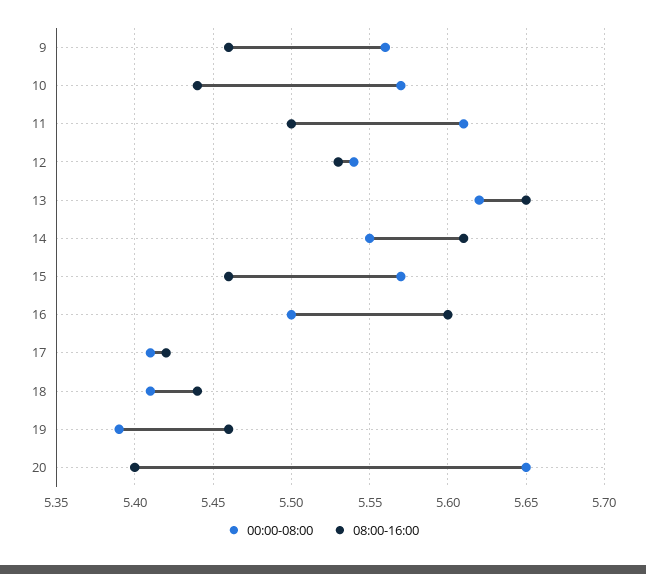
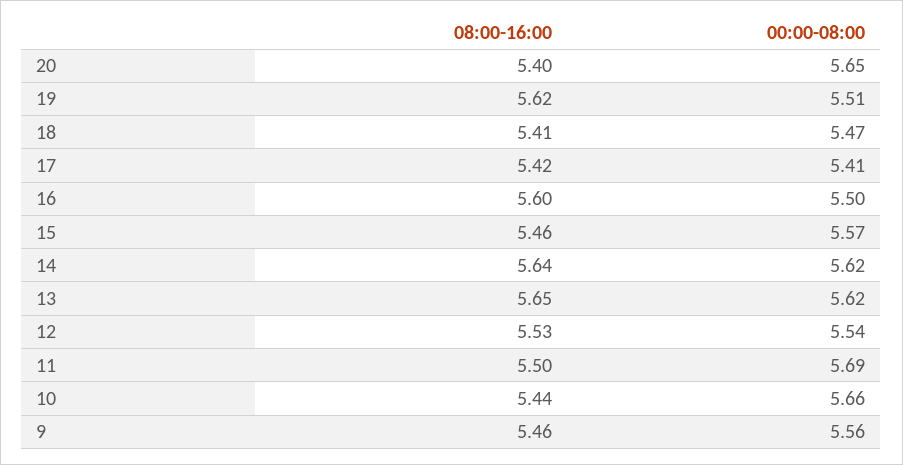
00:00-08:00, 10: 5.57 -> 5.66
00:00-08:00, 11: 5.61 -> 5.69
00:00-08:00, 14: 5.55 -> 5.62
08:00-16:00, 14: 5.61 -> 5.64
00:00-08:00, 18: 5.41 -> 5.47
08:00-16:00, 18: 5.44 -> 5.41
00:00-08:00, 19: 5.39 -> 5.51
08:00-16:00, 19: 5.46 -> 5.62

